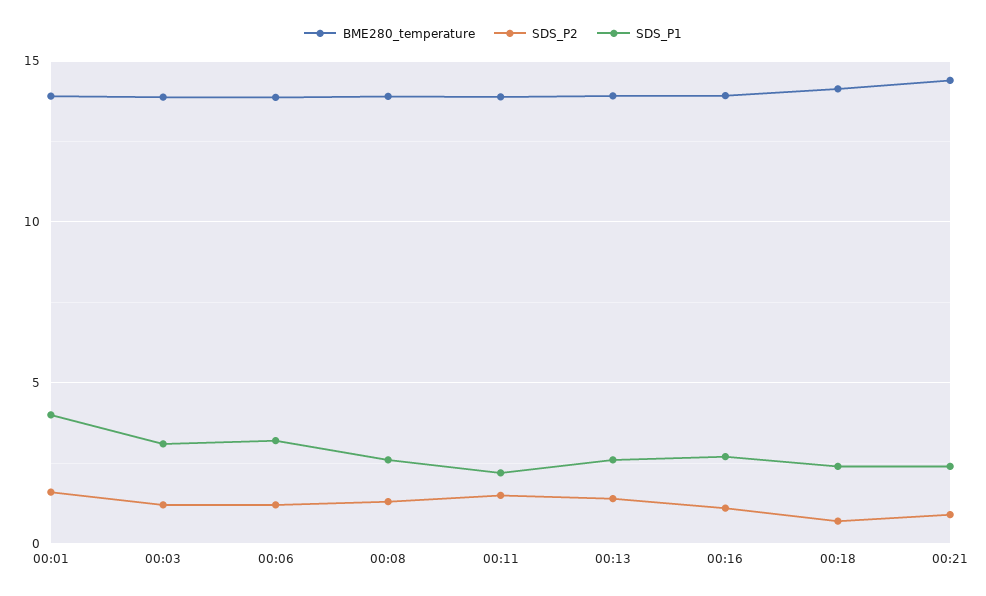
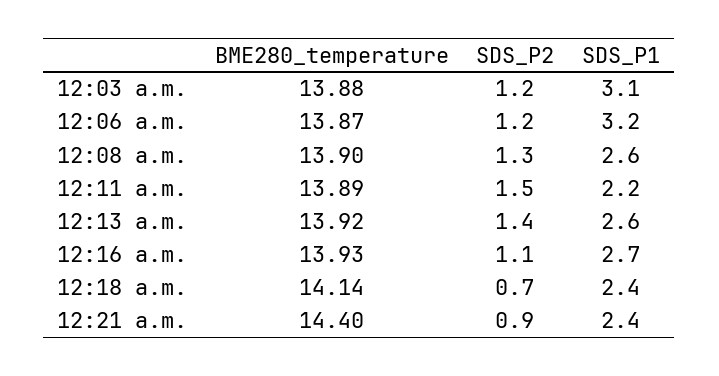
BME280_temperature, 00:01: 14 -> none
SDS_P2, 00:01: 1.5 -> none
SDS_P1, 00:01: 4 -> none

